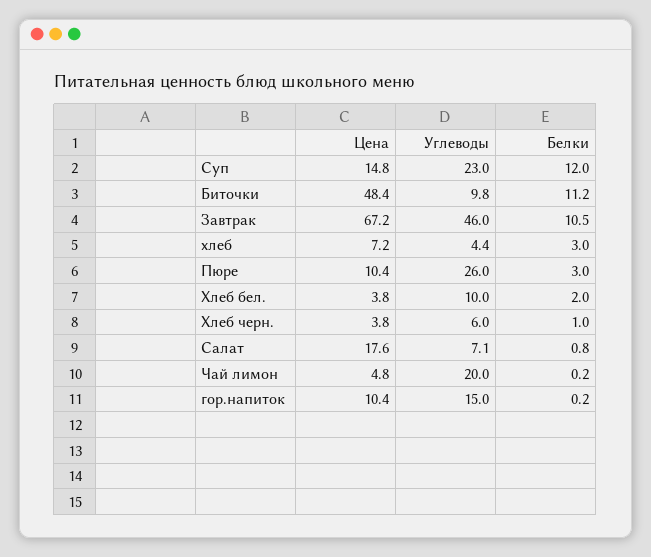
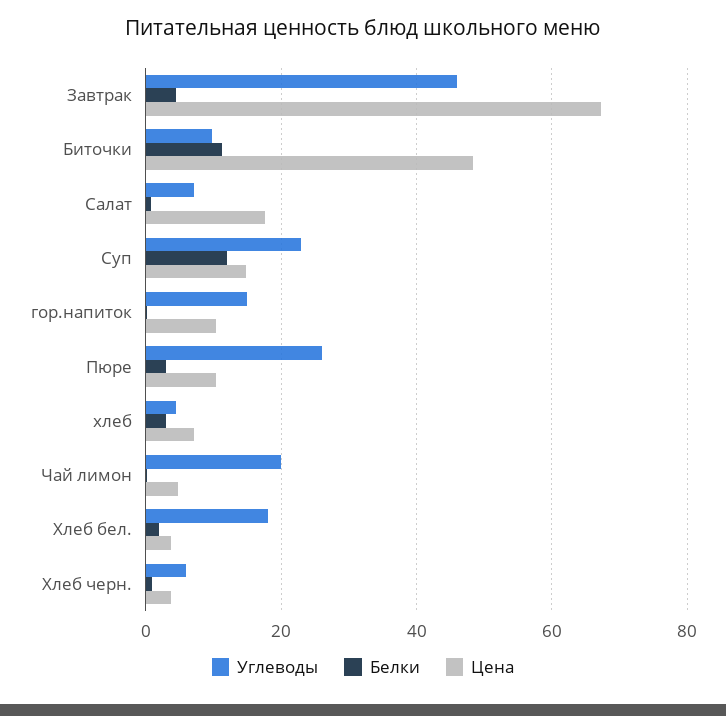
Белки, Завтрак: 10.5 -> 4
Углеводы, Хлеб бел.: 10 -> 18

